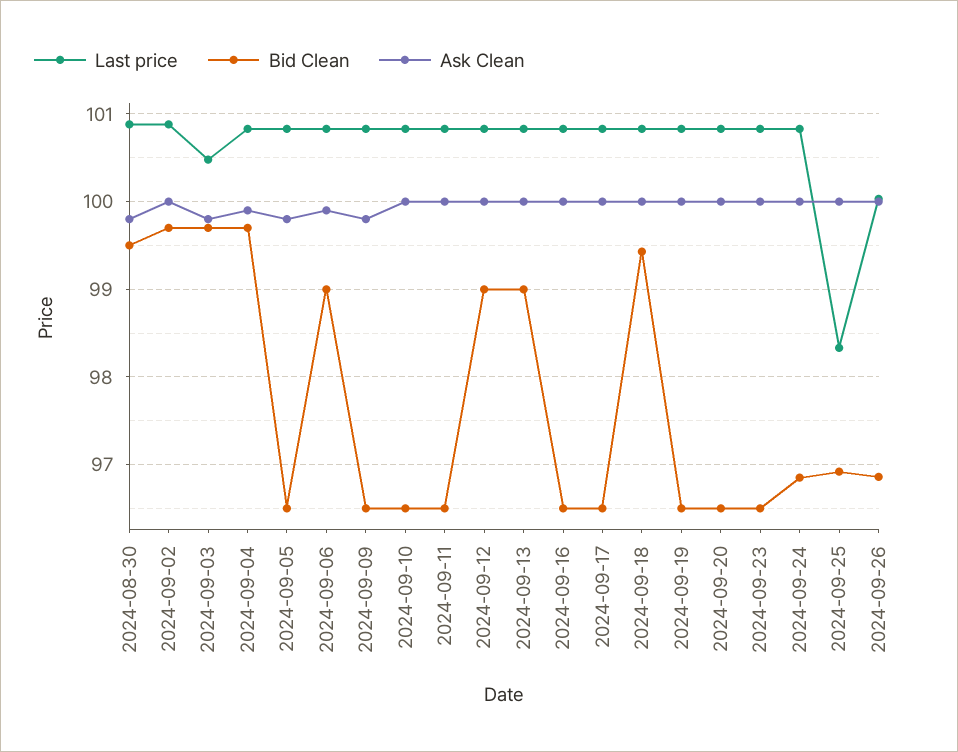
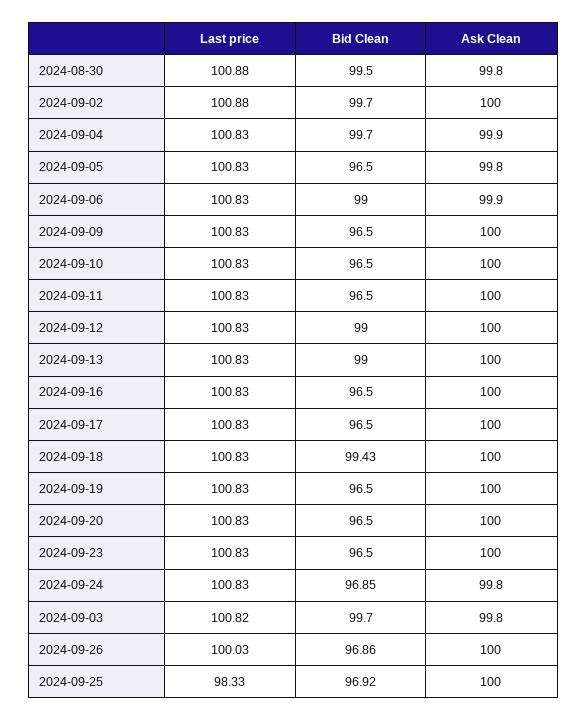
Last price, 2024-09-03: 100.5 -> 100.82
Ask Clean, 2024-09-09: 99.8 -> 100
Ask Clean, 2024-09-24: 100 -> 99.8

